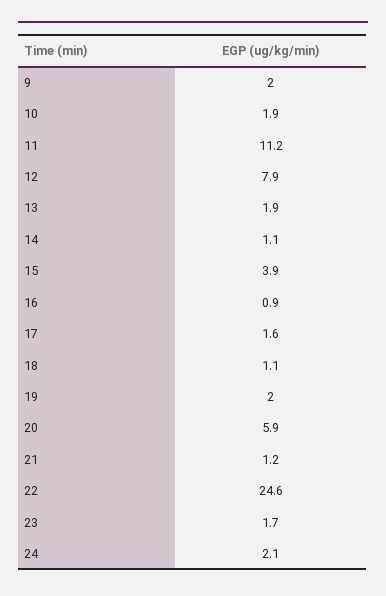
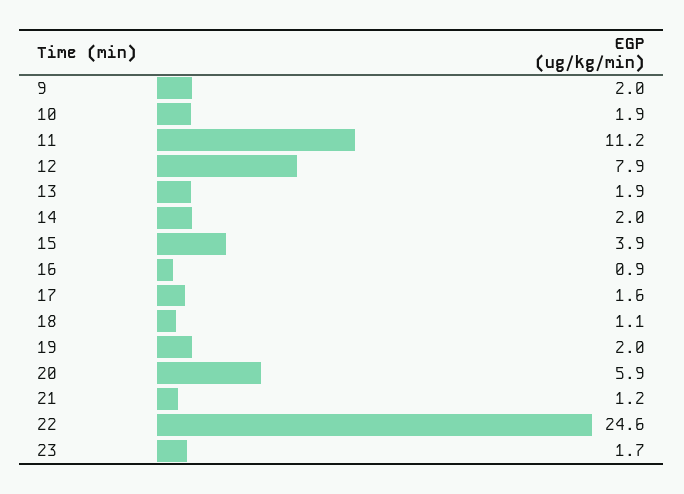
14: 1.1 -> 2
24: 2.1 -> none

